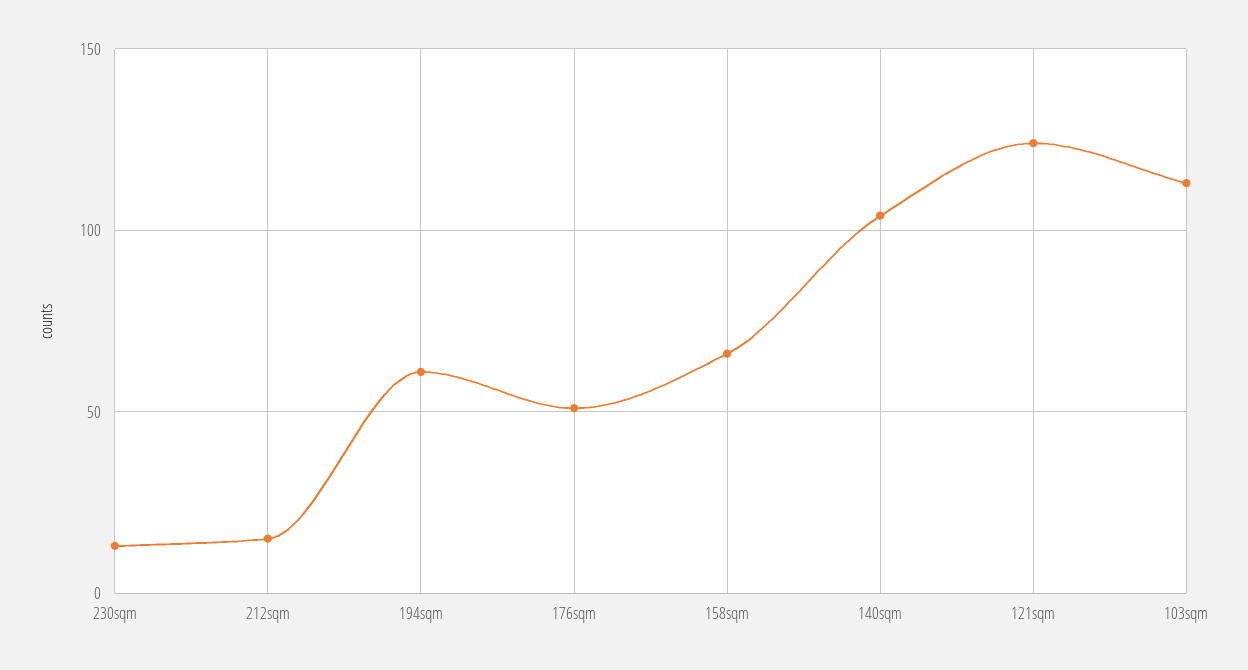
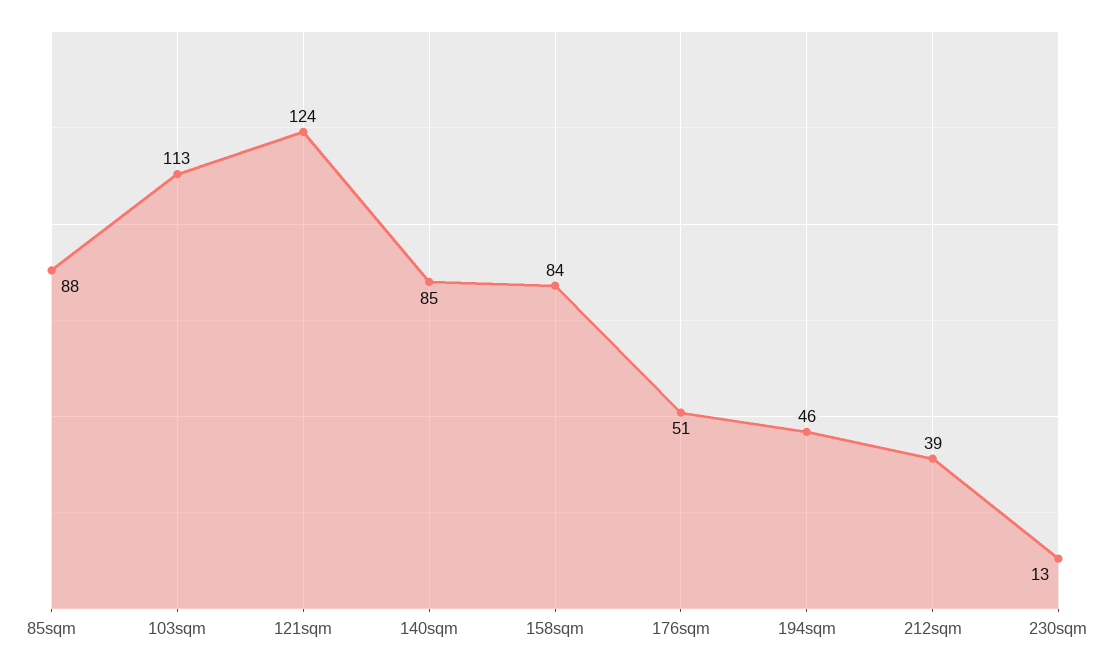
212sqm: 15 -> 39
194sqm: 60 -> 46
158sqm: 65 -> 84
140sqm: 105 -> 85
85sqm: none -> 88

